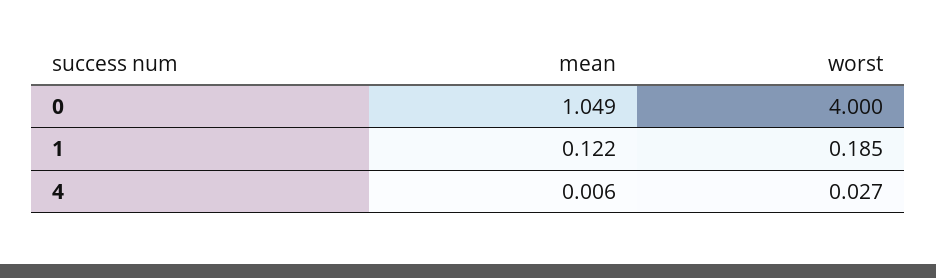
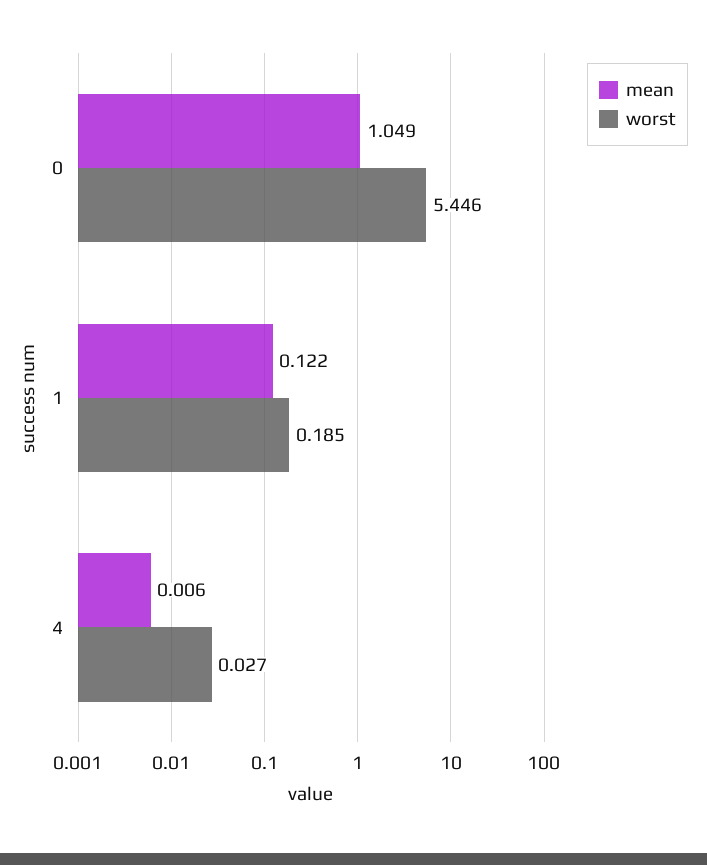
worst, 0: 4 -> 5.446

